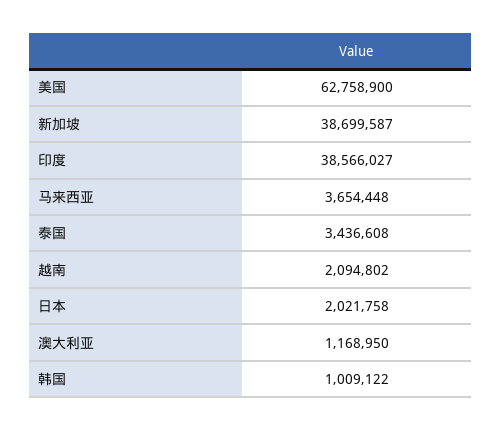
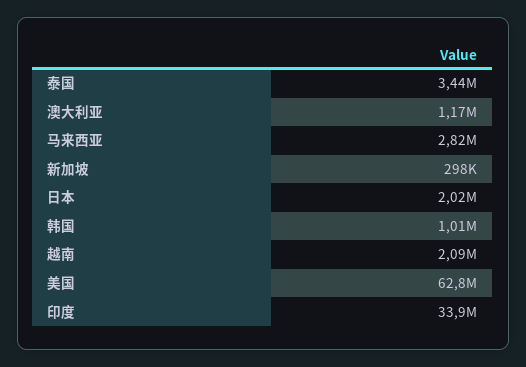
新加坡: 38699587 -> 298000
印度: 38566027 -> 33900000
马来西亚: 3654448 -> 2820000

